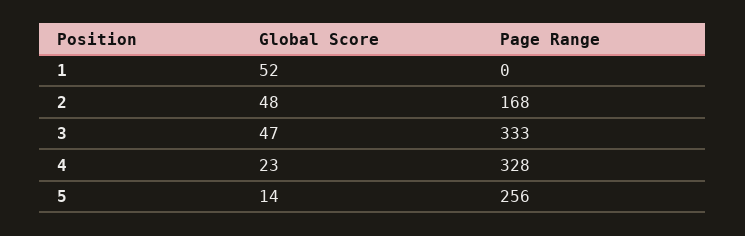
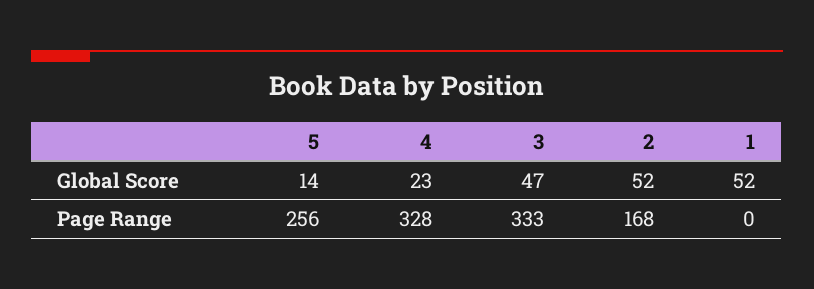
Global Score, 2: 48 -> 52

